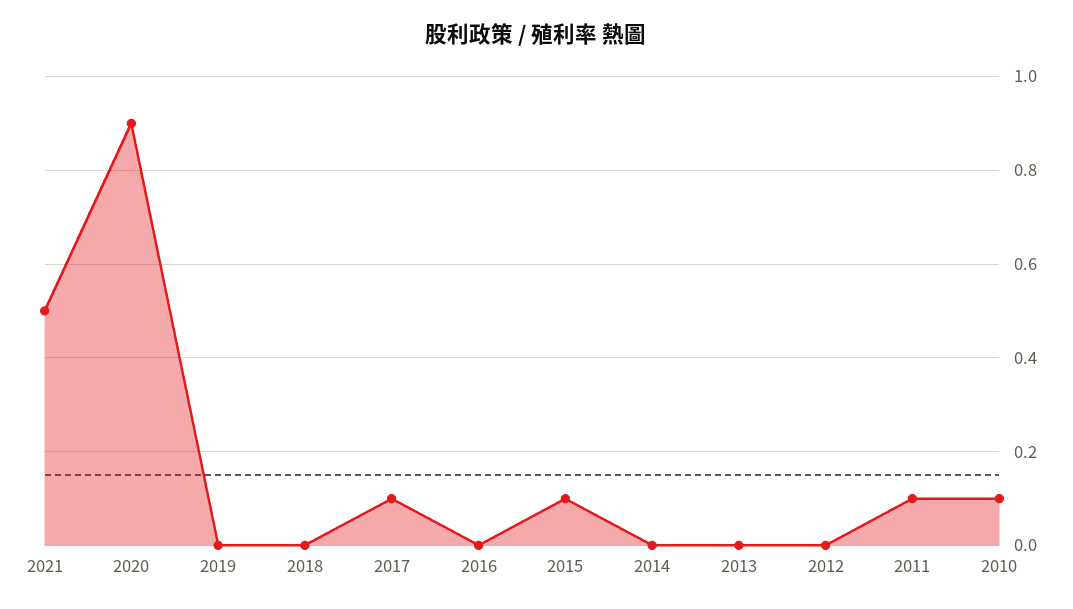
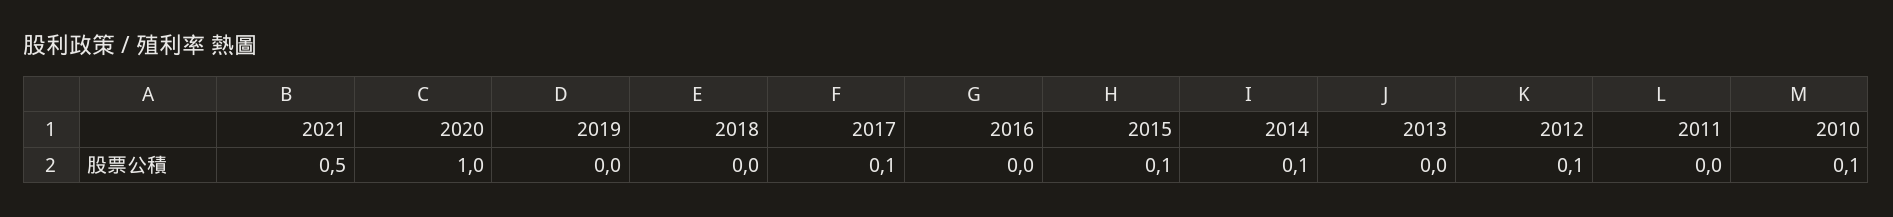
2020: 0.9 -> 1
2014: 0 -> 0.1
2012: 0 -> 0.1
2011: 0.1 -> 0

